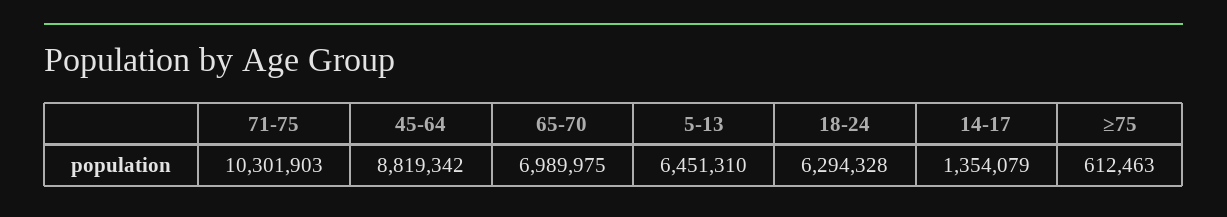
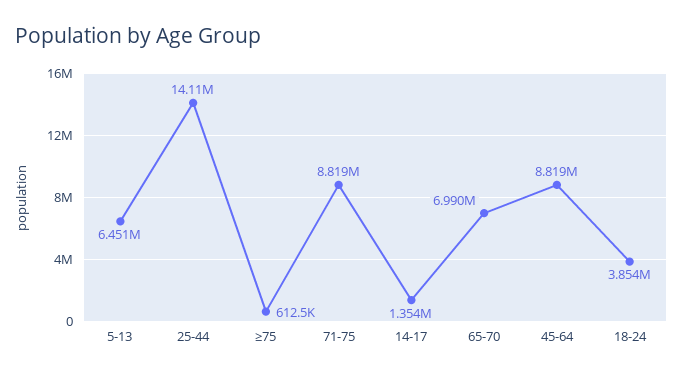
71-75: 10301903 -> 8819000
18-24: 6294328 -> 3854000
25-44: none -> 14110000

